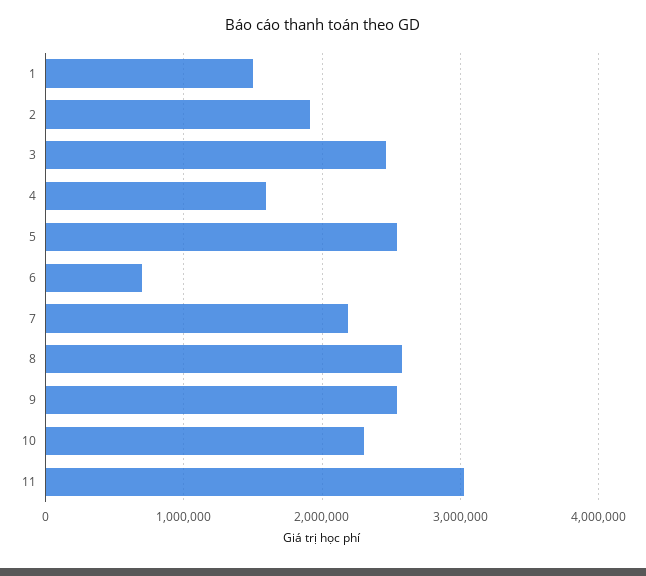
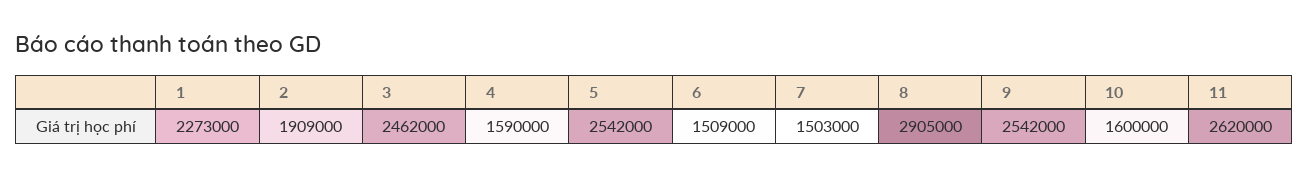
1: 1500000 -> 2273000
6: 700000 -> 1509000
7: 2200000 -> 1503000
8: 2600000 -> 2905000
10: 2300000 -> 1600000
11: 3000000 -> 2620000

